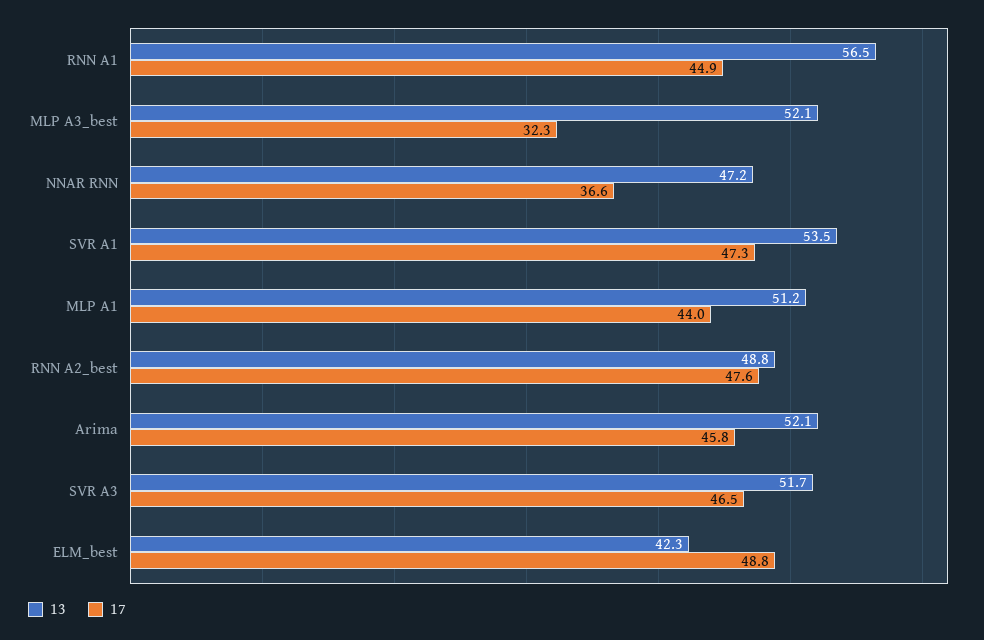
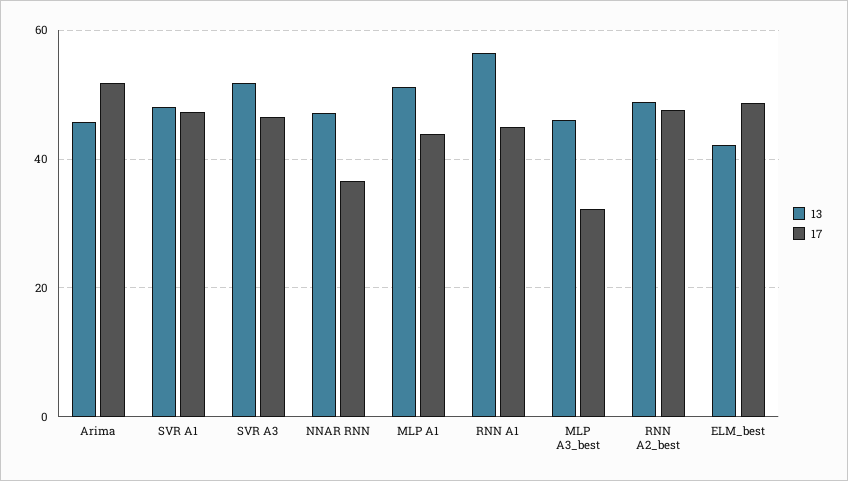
13, MLP A3_best: 52.1 -> 46
13, SVR A1: 53.5 -> 48
13, Arima: 52.1 -> 46
17, Arima: 45.8 -> 52

